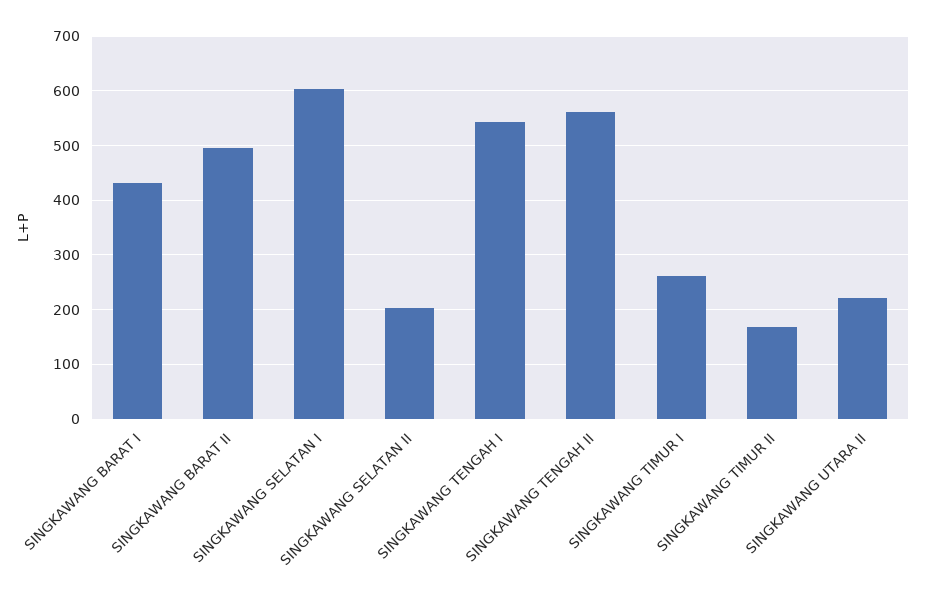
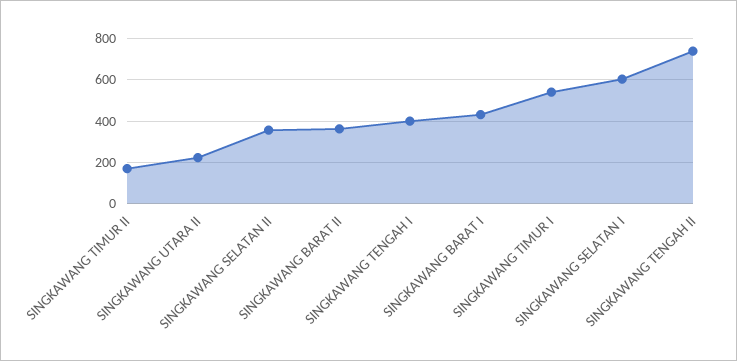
SINGKAWANG BARAT II: 500 -> 350
SINGKAWANG SELATAN II: 200 -> 350
SINGKAWANG TENGAH I: 540 -> 400
SINGKAWANG TENGAH II: 560 -> 750
SINGKAWANG TIMUR I: 260 -> 550

